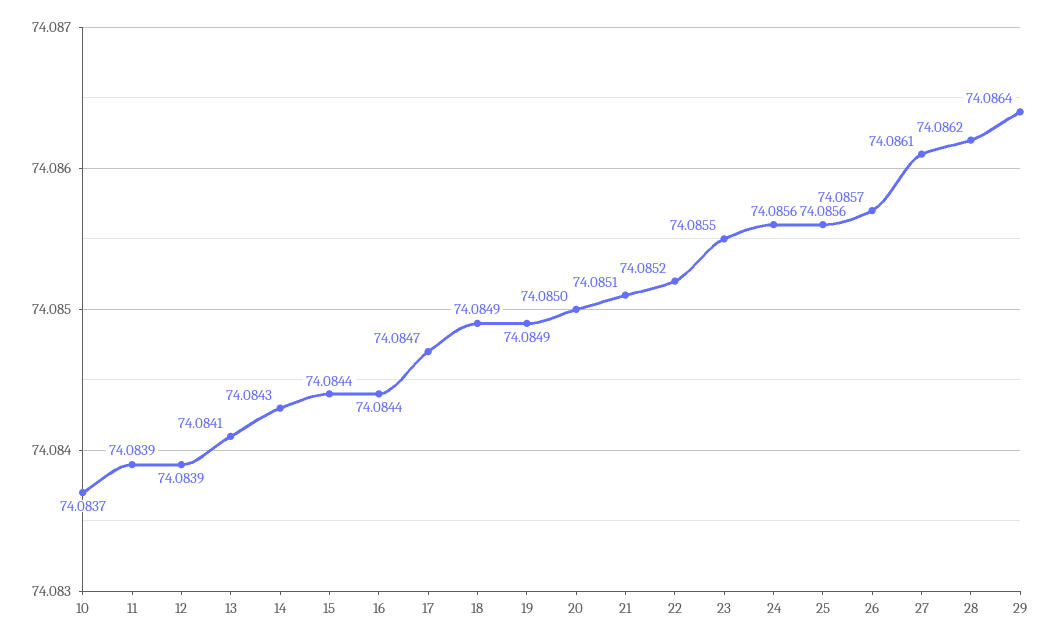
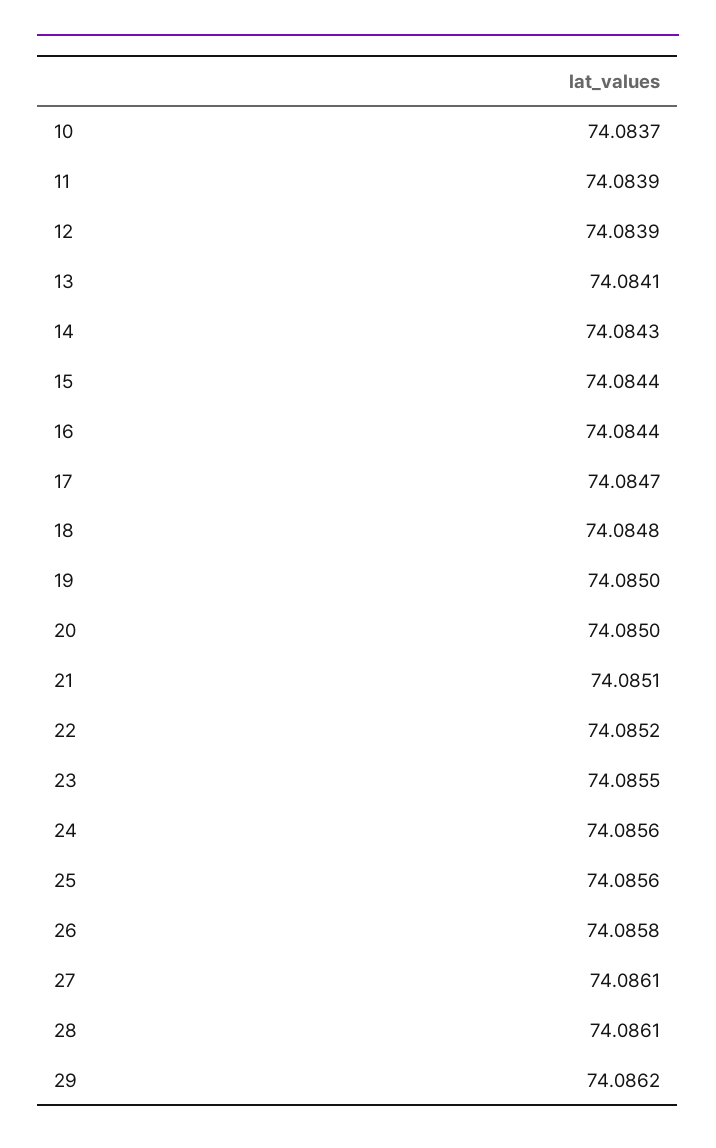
18: 74.0849 -> 74.0848
19: 74.0849 -> 74.085
26: 74.0857 -> 74.0858
28: 74.0862 -> 74.0861
29: 74.0864 -> 74.0862

